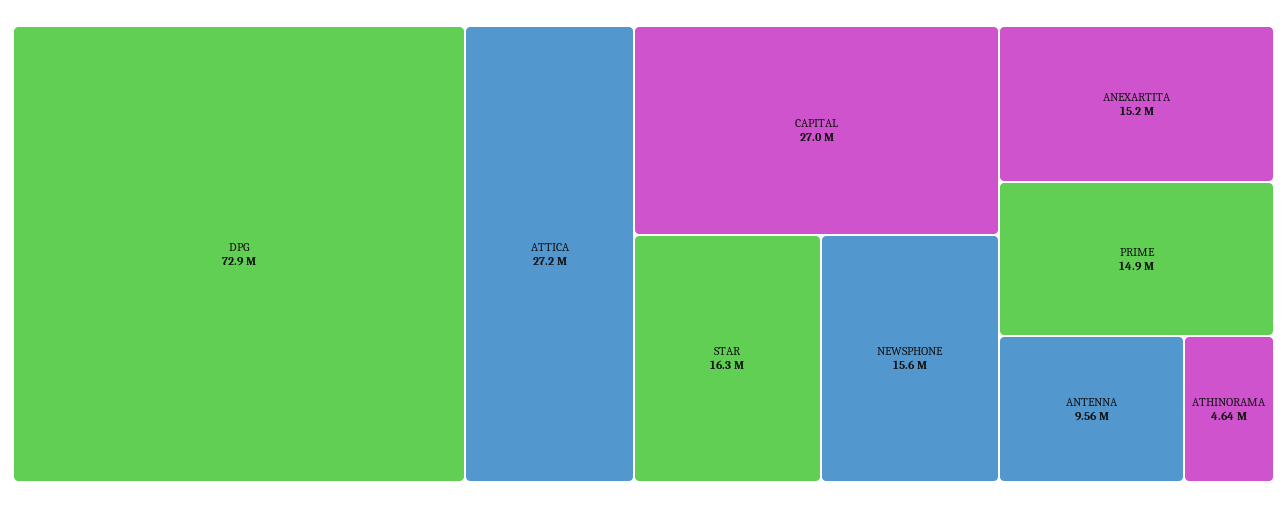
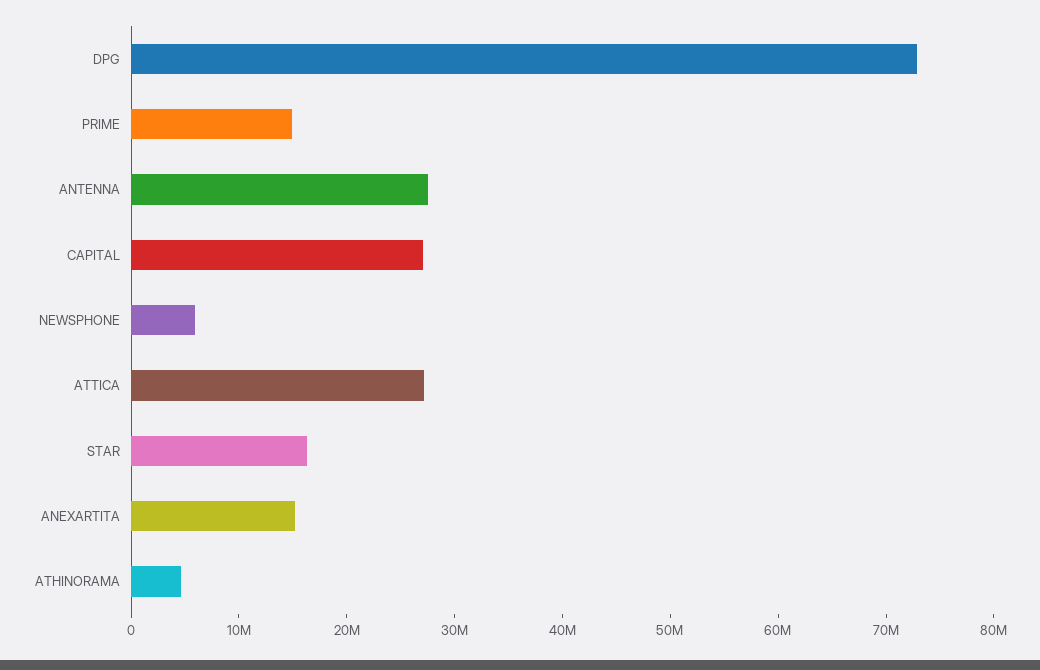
NEWSPHONE: 15600000 -> 6000000
ANTENNA: 9560000 -> 28000000

